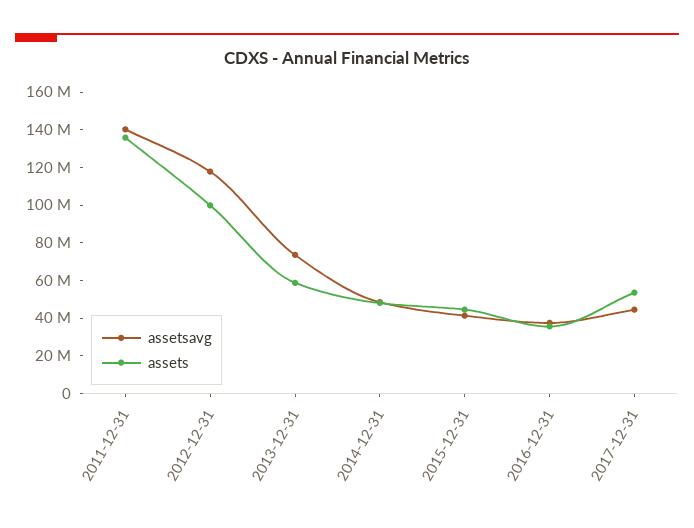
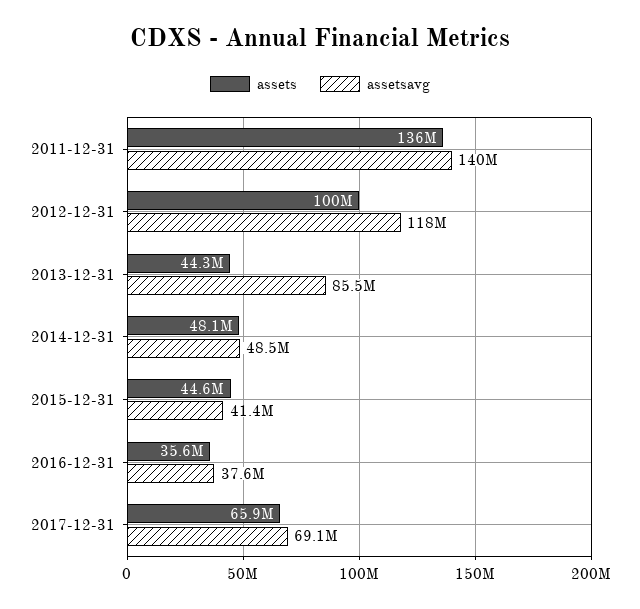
assetsavg, 2013-12-31: 75000000 -> 85500000
assets, 2013-12-31: 60000000 -> 44300000
assetsavg, 2017-12-31: 45000000 -> 69100000
assets, 2017-12-31: 55000000 -> 65900000

